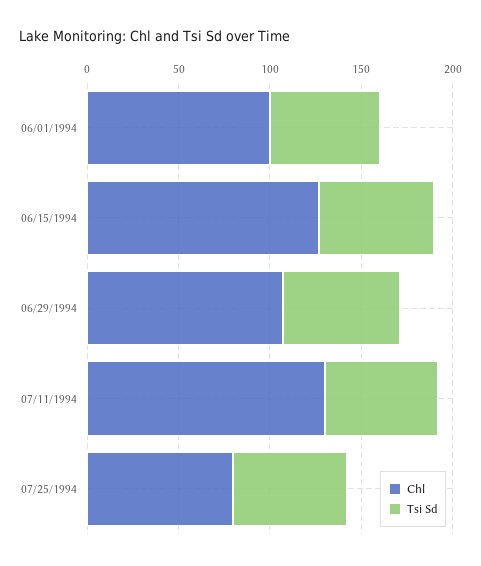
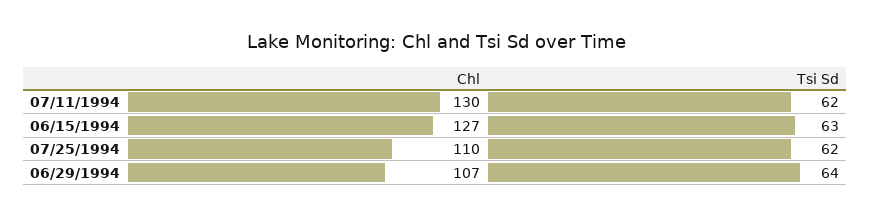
Chl, 06/01/1994: 100 -> none
Tsi Sd, 06/01/1994: 60 -> none
Chl, 07/25/1994: 80 -> 110

